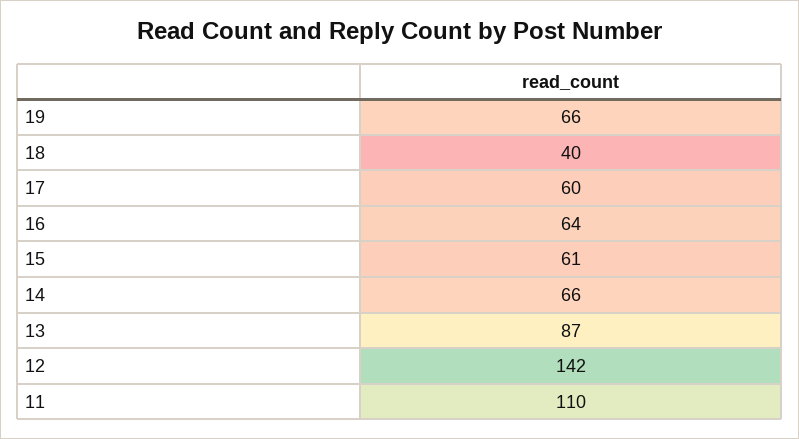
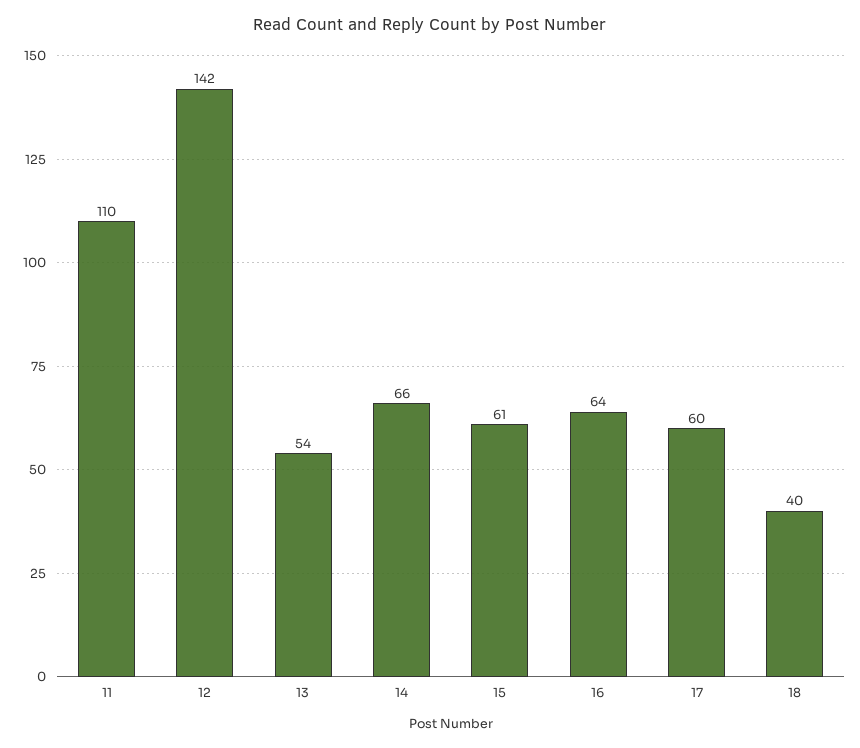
19: 66 -> none
13: 87 -> 54

